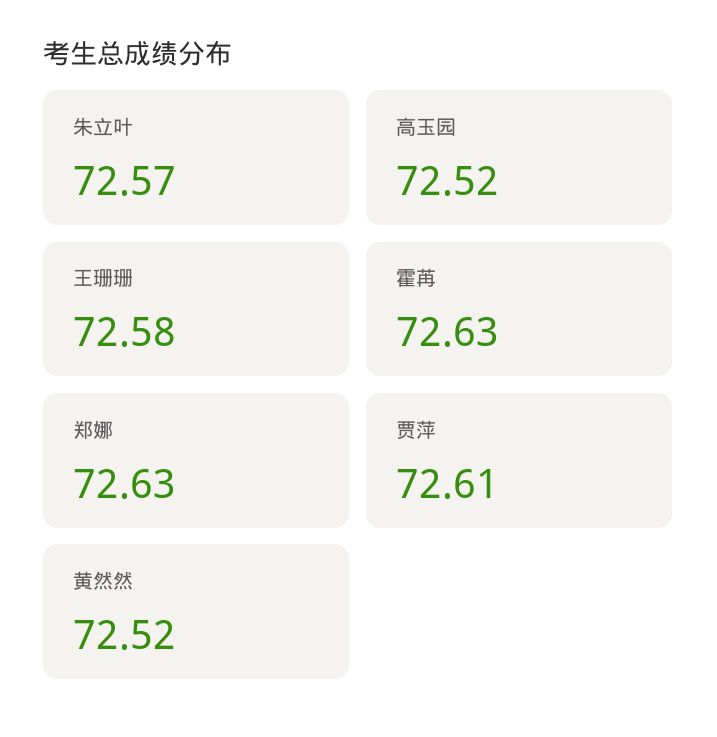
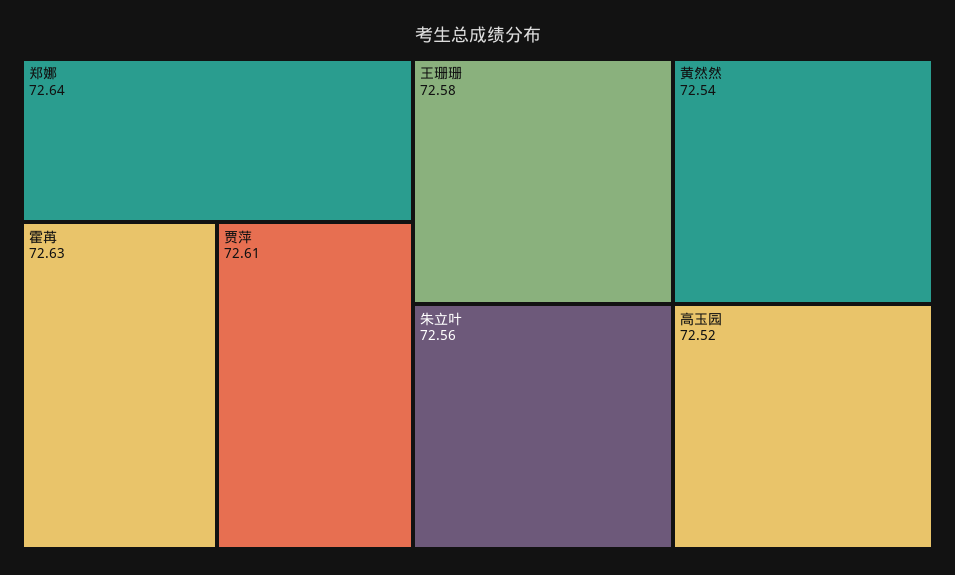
朱立叶: 72.57 -> 72.56
郑娜: 72.63 -> 72.64
黄然然: 72.52 -> 72.54

